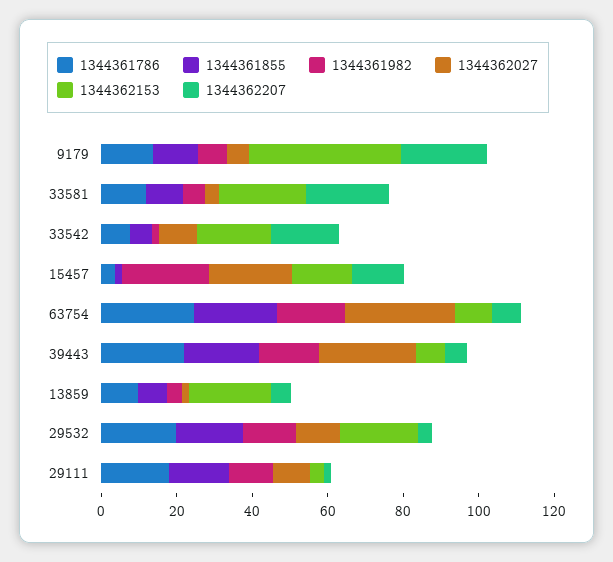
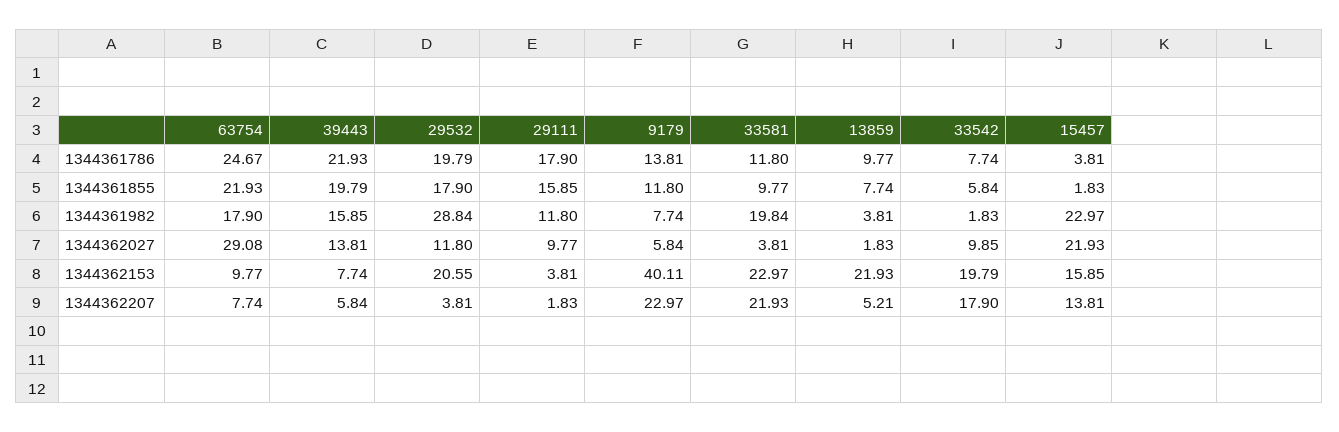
1344361982, 33581: 5 -> 19.84
1344362027, 39443: 25 -> 13.81
1344361982, 29532: 15 -> 28.84

